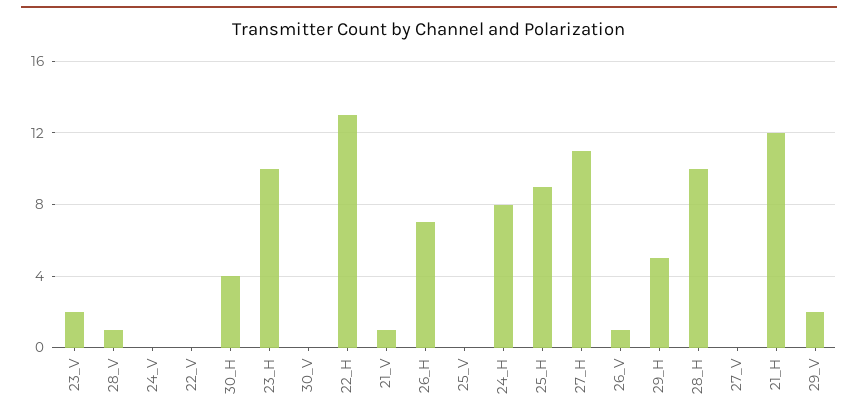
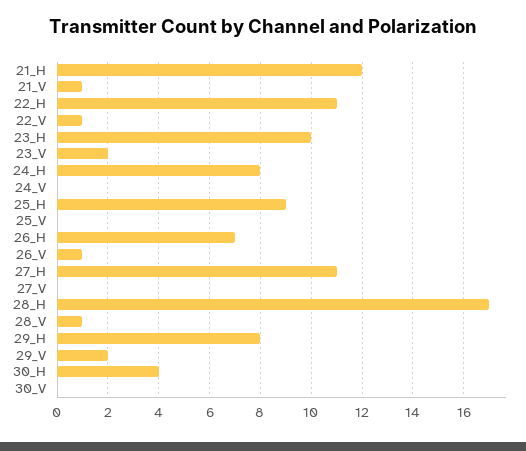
22_V: 0 -> 1
22_H: 13 -> 11
29_H: 5 -> 8
28_H: 10 -> 17

